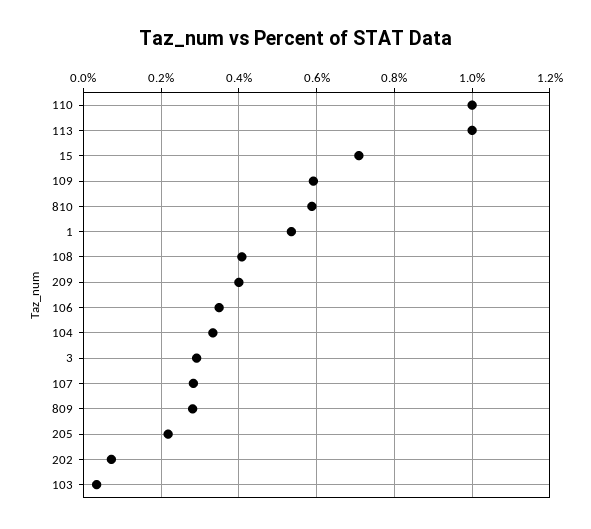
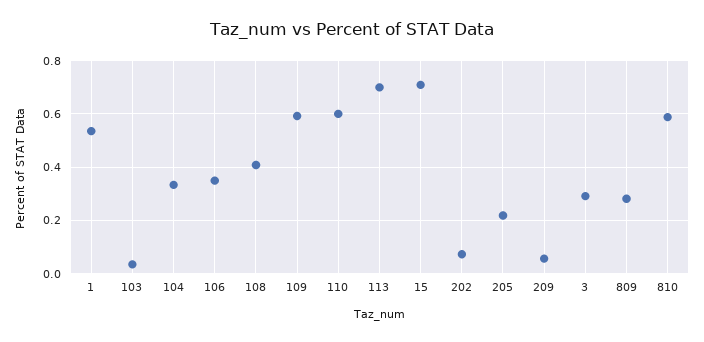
110: 1 -> 0.6
113: 1 -> 0.7
209: 0.4 -> 0.05
107: 0.28 -> none

